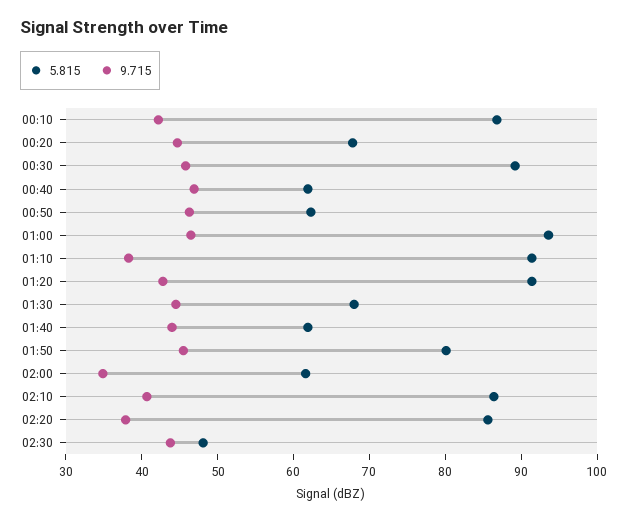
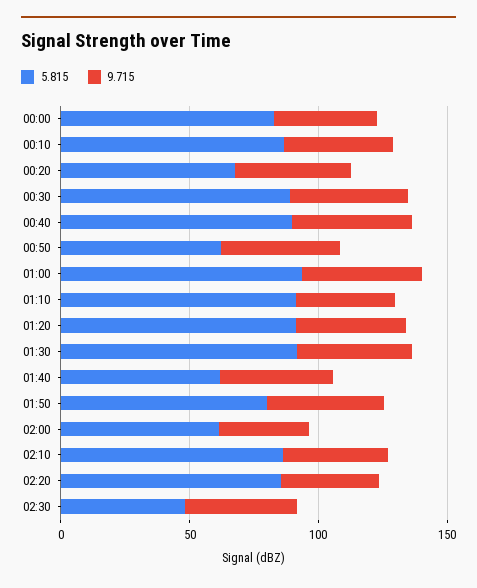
5.815, 00:40: 62 -> 90
5.815, 01:30: 68 -> 90
5.815, 00:00: none -> 80
9.715, 00:00: none -> 40

